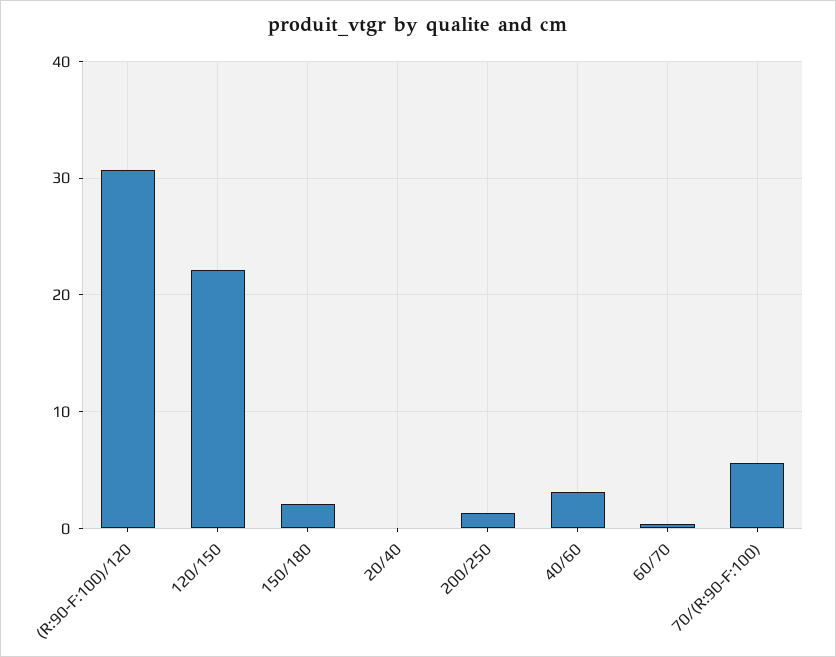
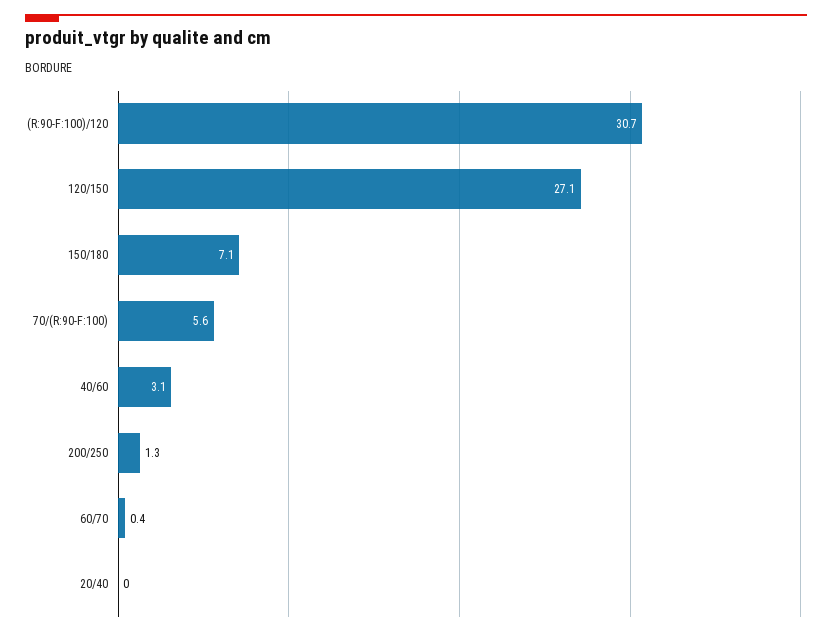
120/150: 22 -> 27.1
150/180: 2 -> 7.1

